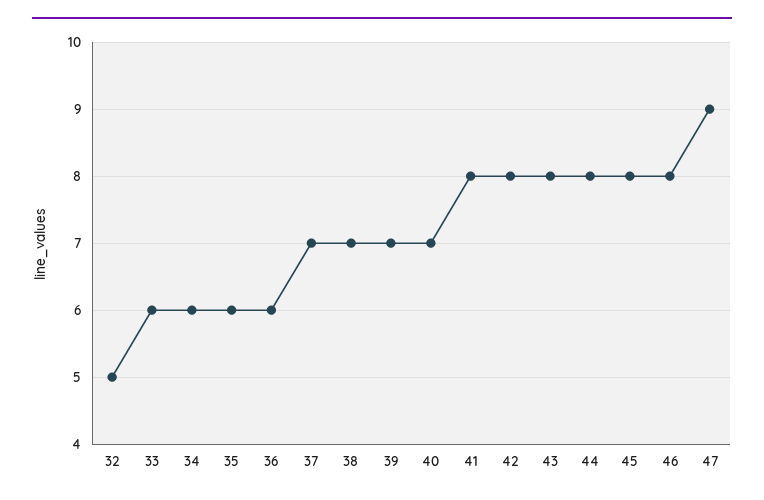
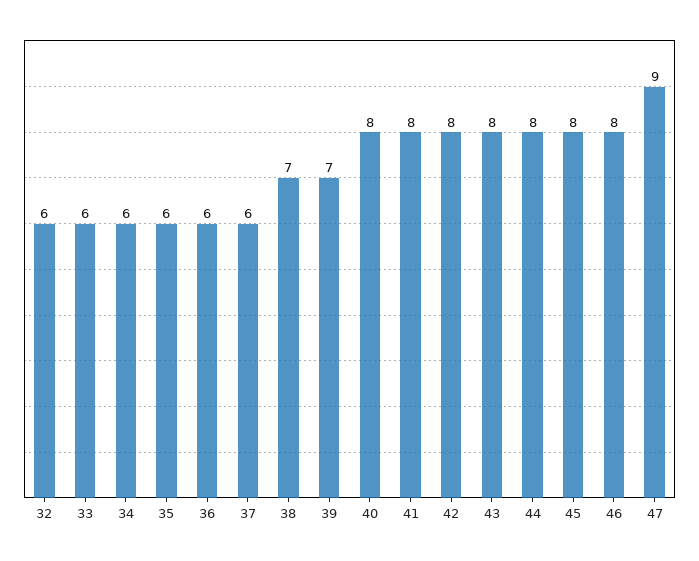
32: 5 -> 6
37: 7 -> 6
40: 7 -> 8

